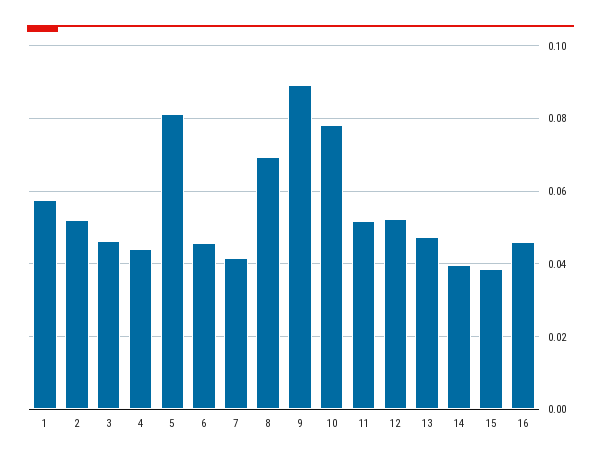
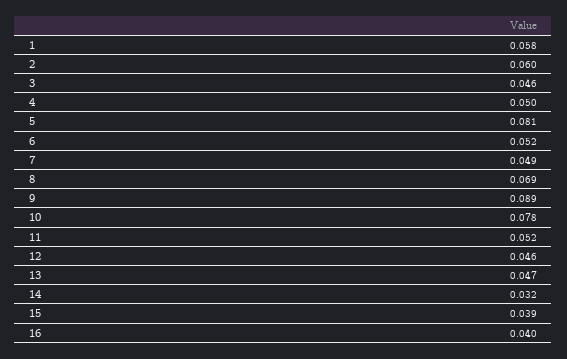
2: 0.052 -> 0.06
4: 0.044 -> 0.05
6: 0.046 -> 0.052
7: 0.042 -> 0.049
12: 0.052 -> 0.046
14: 0.04 -> 0.032
16: 0.046 -> 0.04

